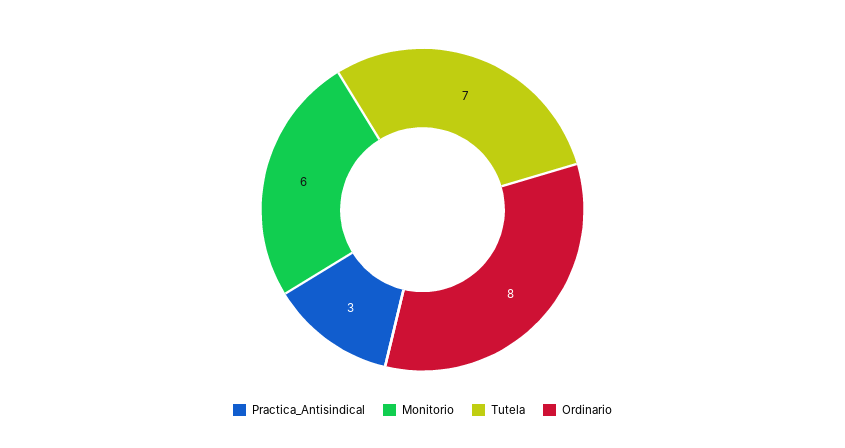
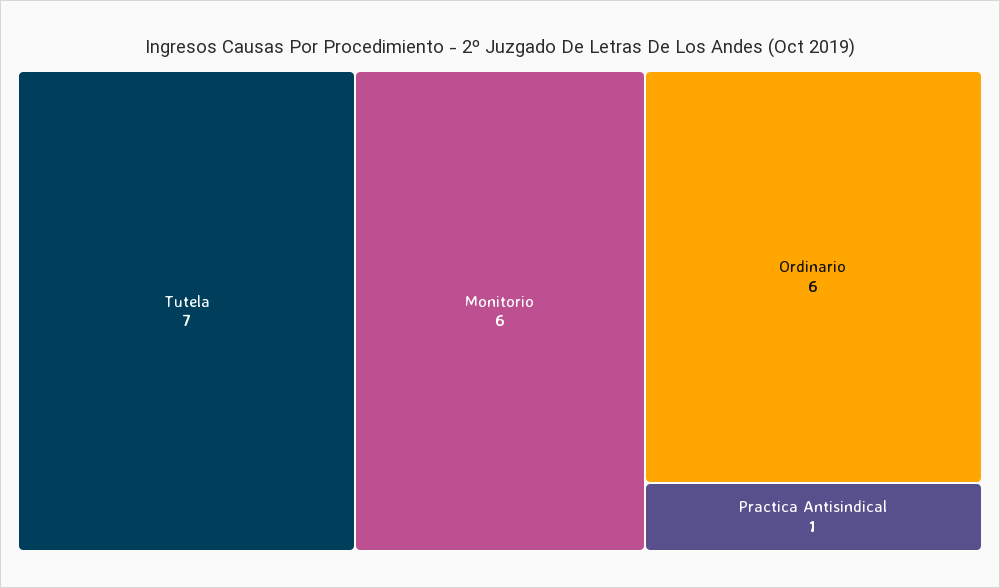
Practica_Antisindical: 3 -> 1
Ordinario: 8 -> 6

